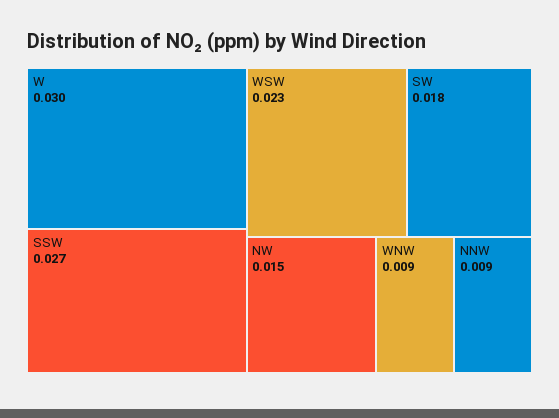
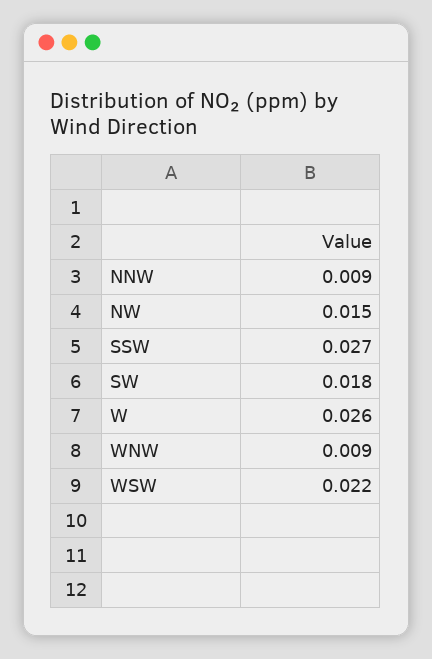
W: 0.03 -> 0.026
WSW: 0.023 -> 0.022

